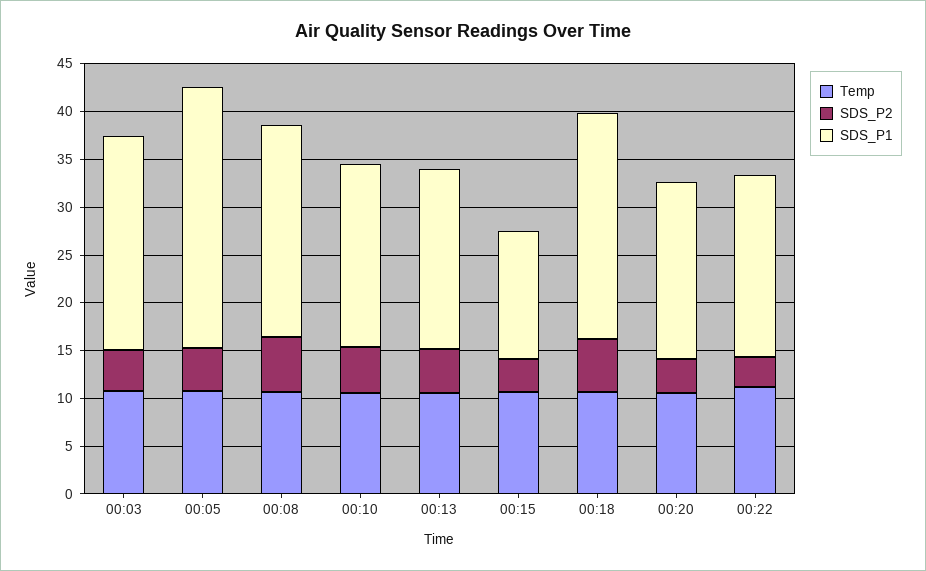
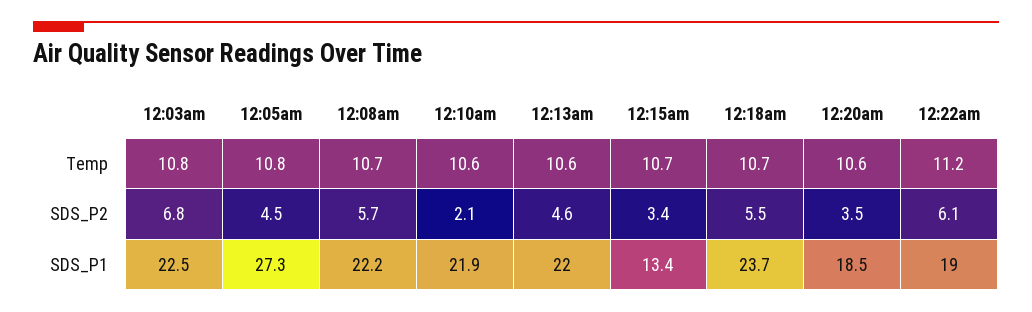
SDS_P2, 00:03: 4 -> 6.8
SDS_P2, 00:10: 5 -> 2.1
SDS_P1, 00:10: 19 -> 21.9
SDS_P1, 00:13: 19 -> 22
SDS_P2, 00:22: 3 -> 6.1

